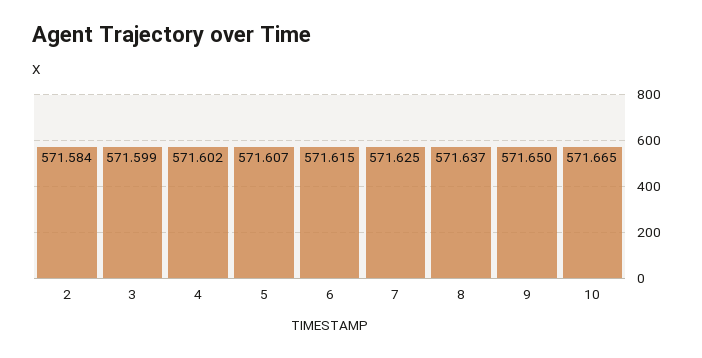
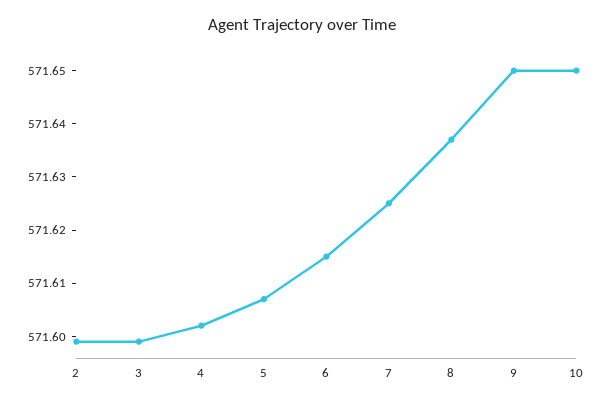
2: 571.584 -> 571.6
10: 571.665 -> 571.65

